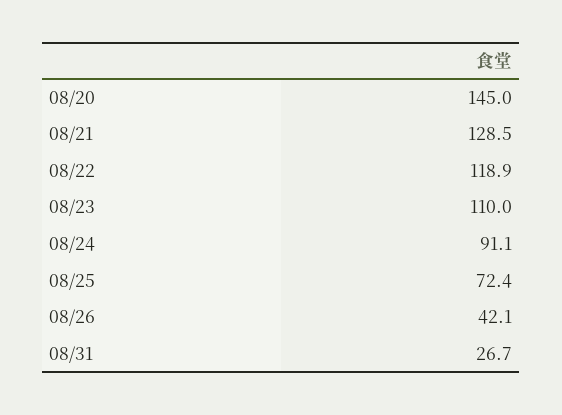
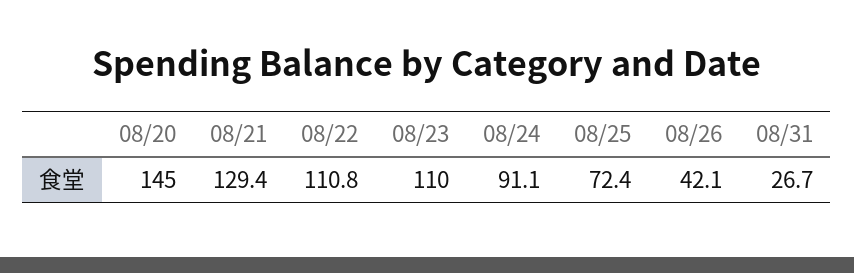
08/21: 128.5 -> 129.4
08/22: 118.9 -> 110.8

